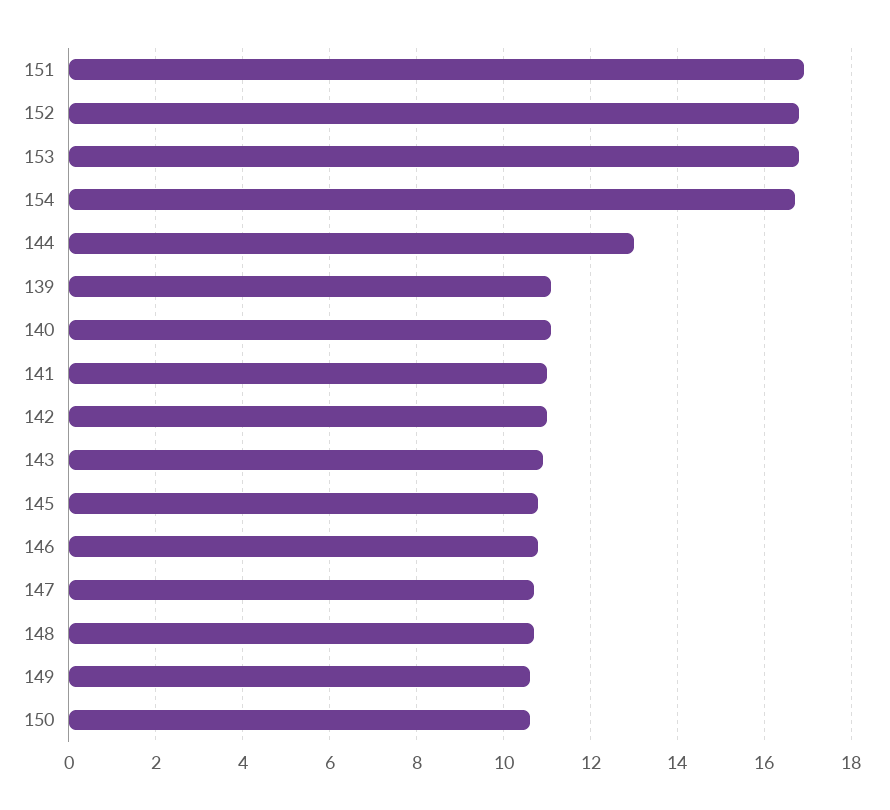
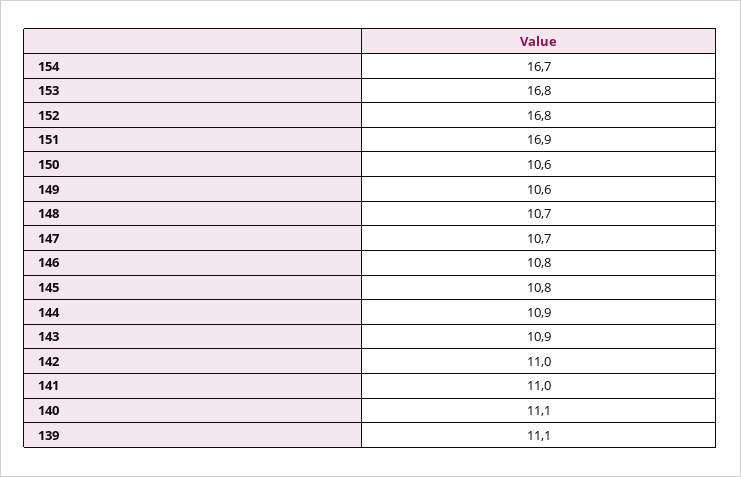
144: 13 -> 10.9

